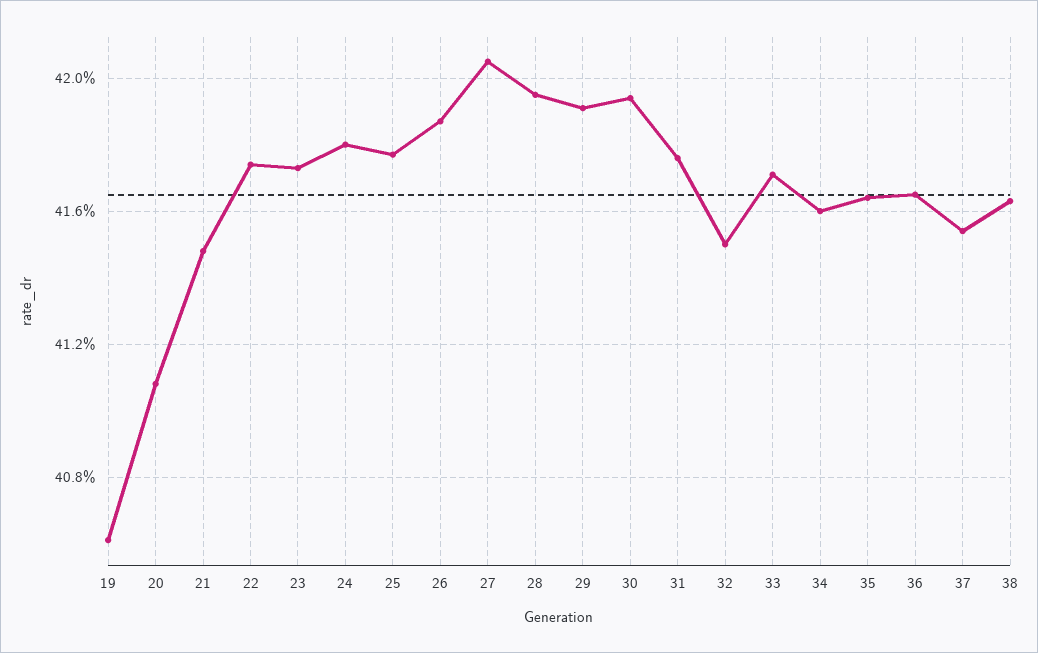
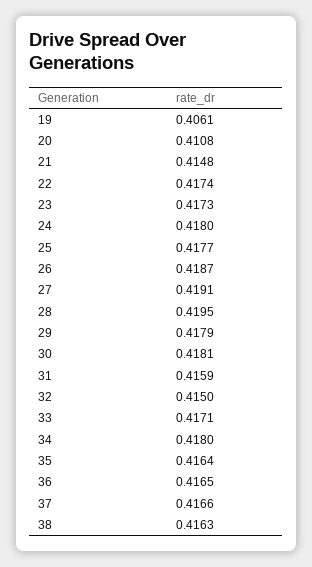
27: 0.4205 -> 0.4191
29: 0.419 -> 0.4179
30: 0.4195 -> 0.4181
31: 0.4175 -> 0.4159
34: 0.416 -> 0.418
37: 0.4155 -> 0.4166

